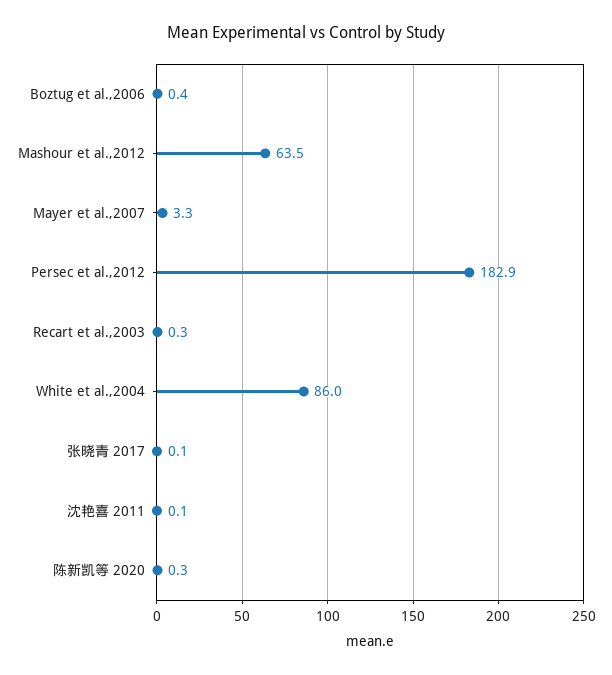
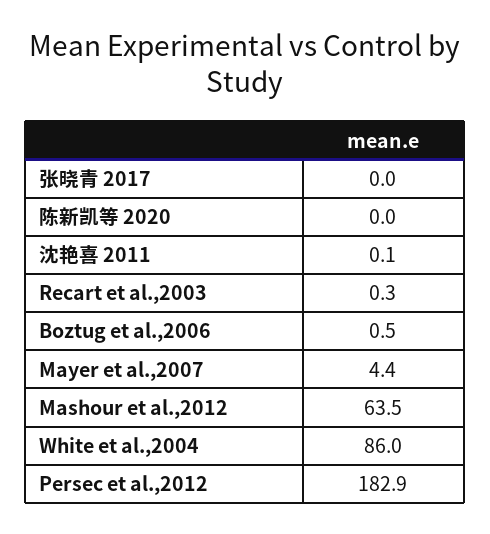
Boztug et al.,2006: 0.4 -> 0.5
Mayer et al.,2007: 3.3 -> 4.4
张晓青 2017: 0.1 -> 0
陈新凯等 2020: 0.3 -> 0

